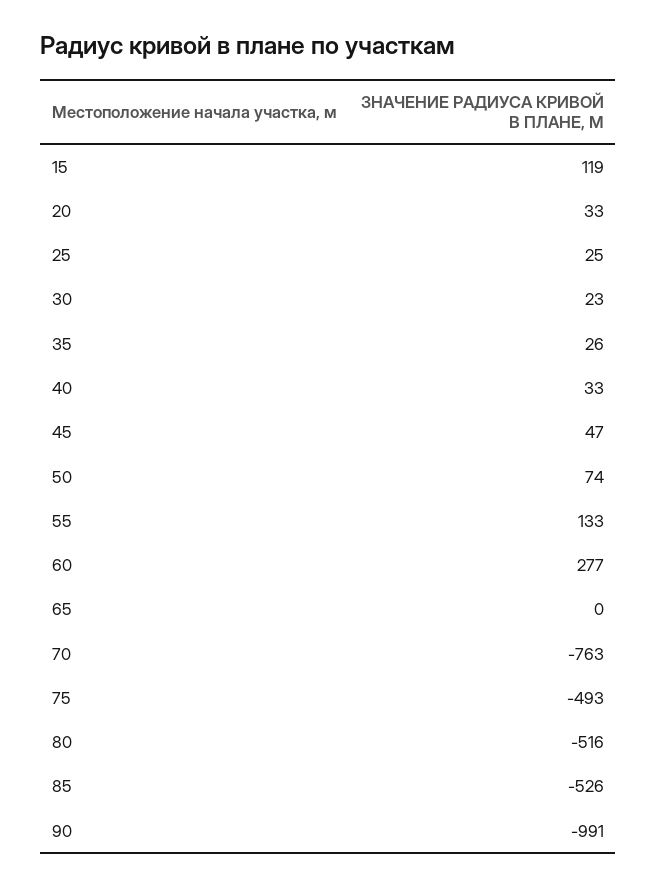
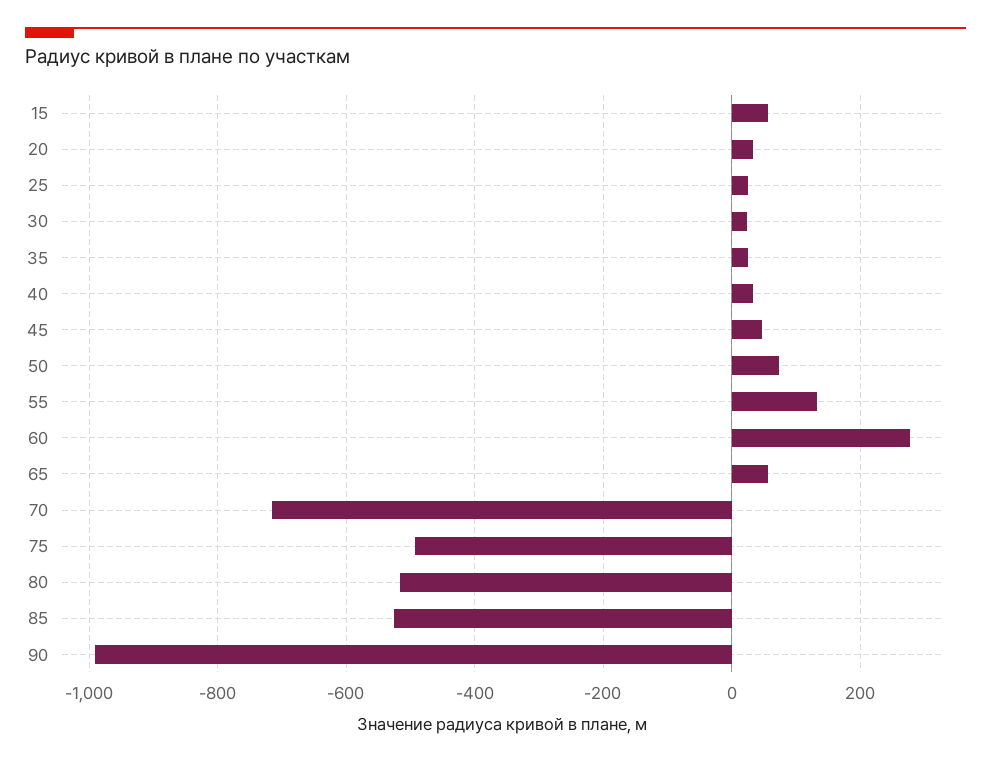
15: 119 -> 60
65: 0 -> 60
70: -763 -> -720

